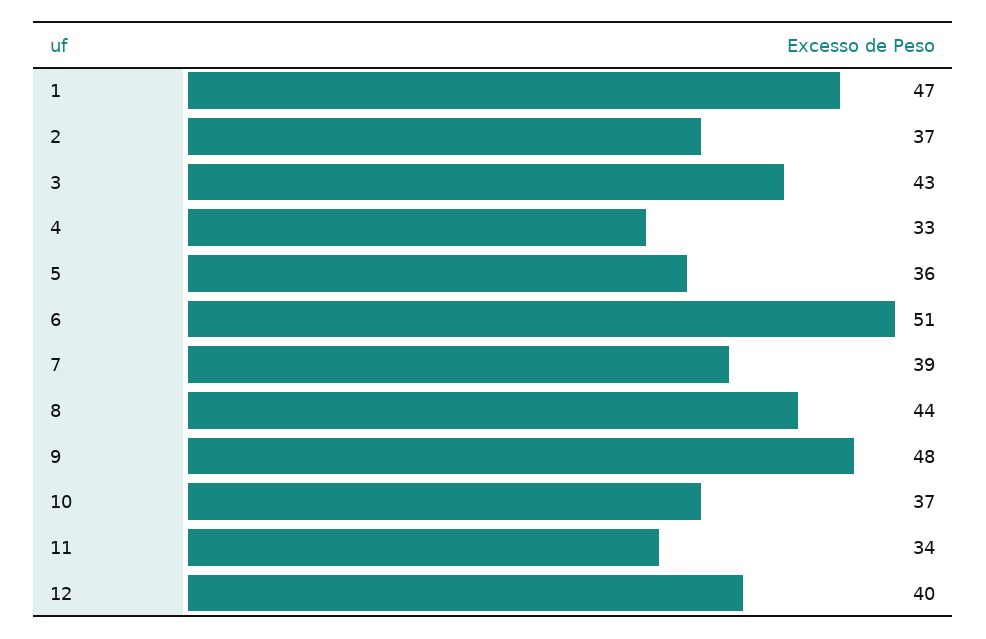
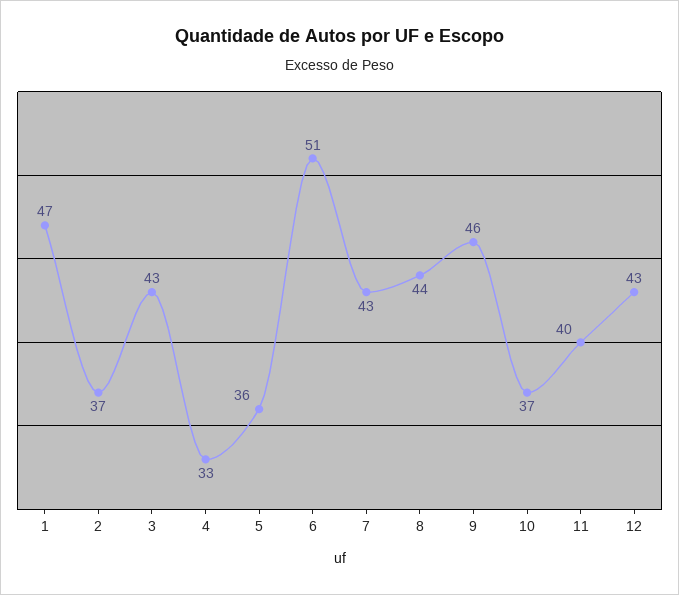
7: 39 -> 43
9: 48 -> 46
11: 34 -> 40
12: 40 -> 43

